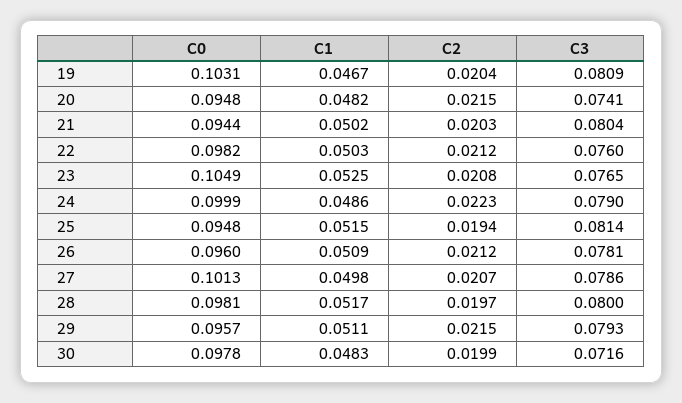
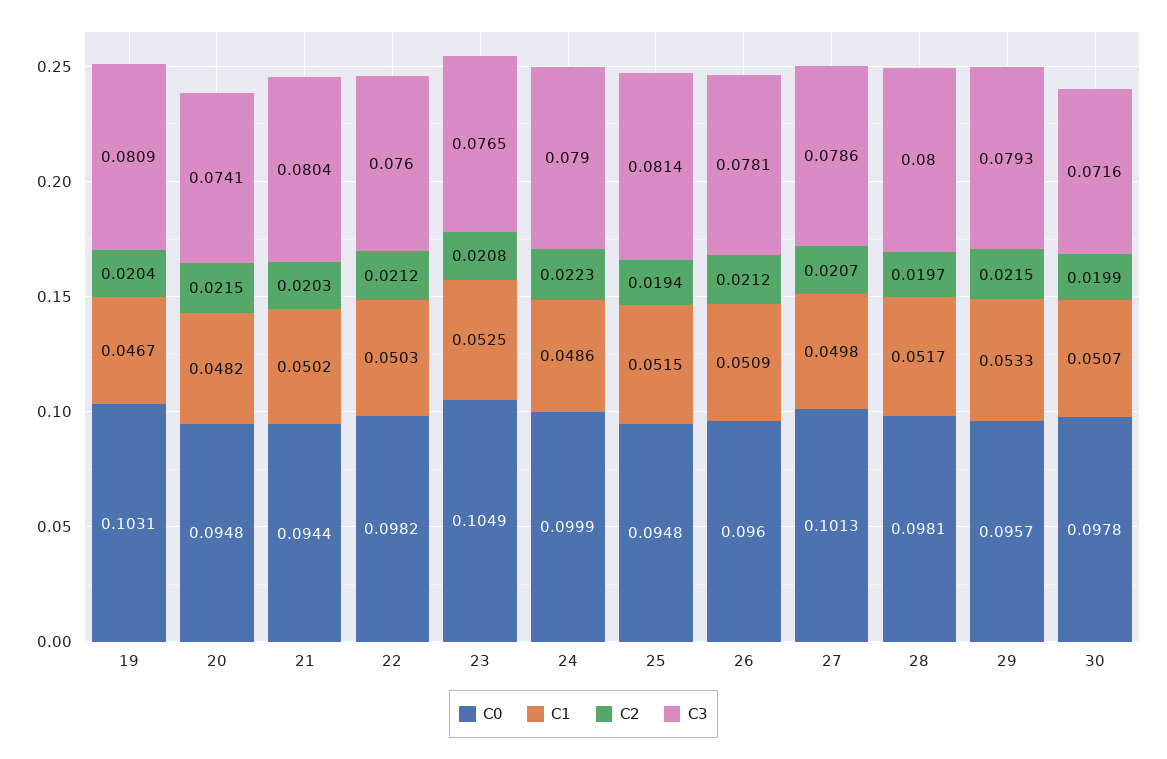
C1, 29: 0.0511 -> 0.0533
C1, 30: 0.0483 -> 0.0507

